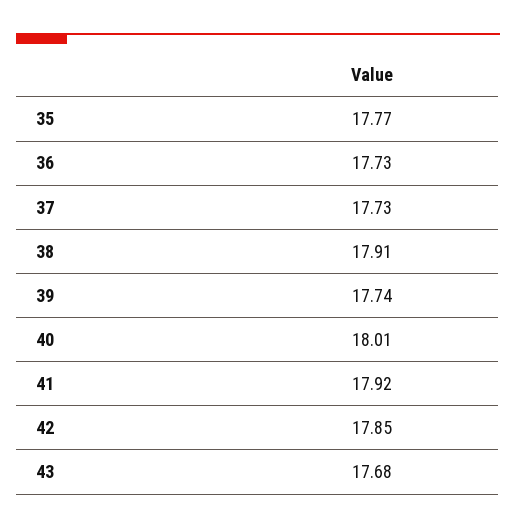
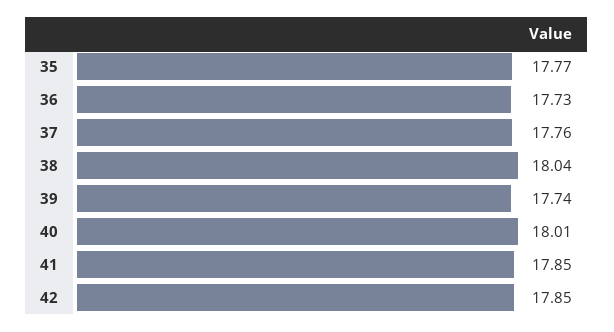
37: 17.73 -> 17.76
38: 17.91 -> 18.04
41: 17.92 -> 17.85
43: 17.68 -> none

